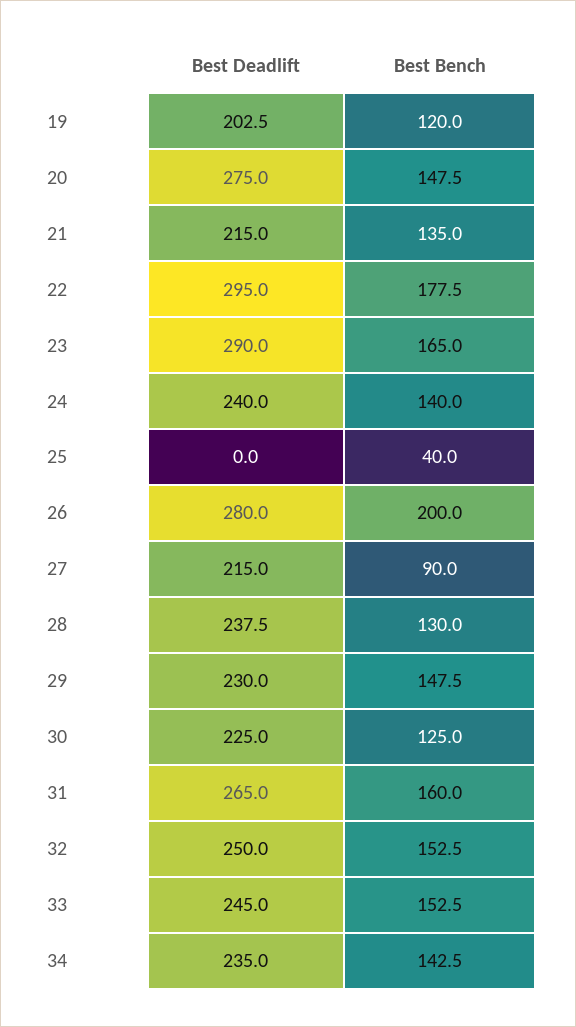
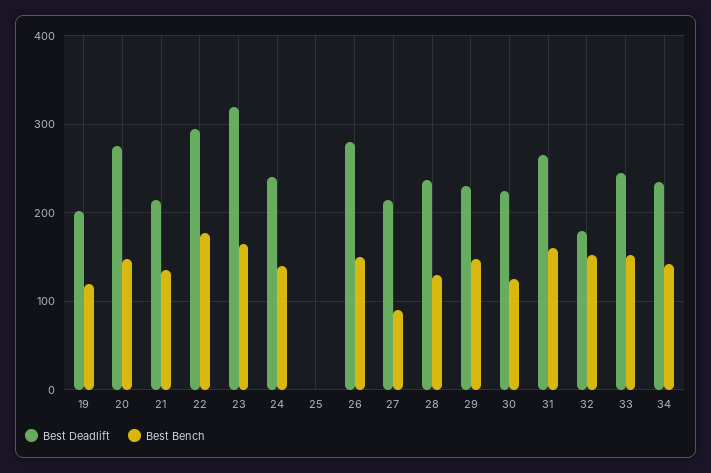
Best Deadlift, 23: 290 -> 320
Best Bench, 25: 40 -> 0
Best Bench, 26: 200 -> 150
Best Deadlift, 32: 250 -> 180

